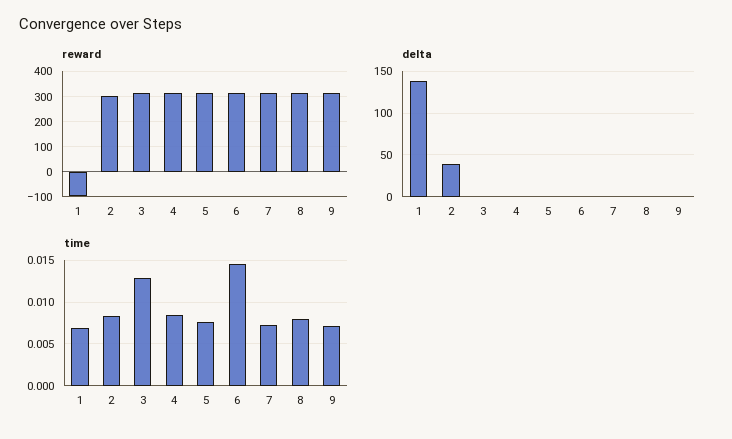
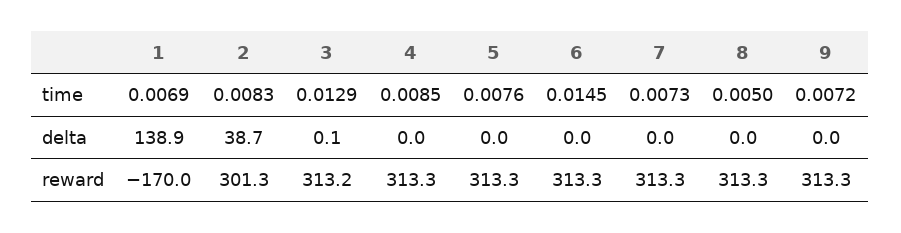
reward, 1: -100 -> -170
time, 8: 0.008 -> 0.005

